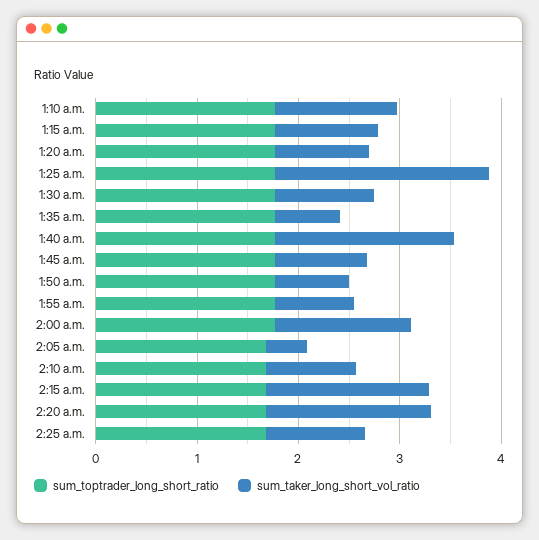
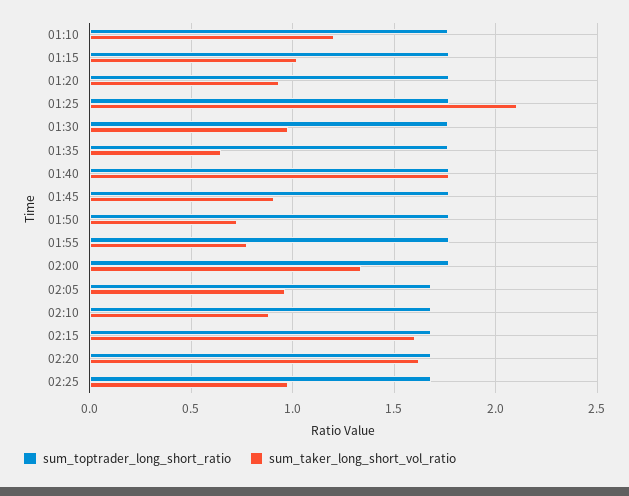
sum_taker_long_short_vol_ratio, 2:05 a.m.: 0.4 -> 0.95

